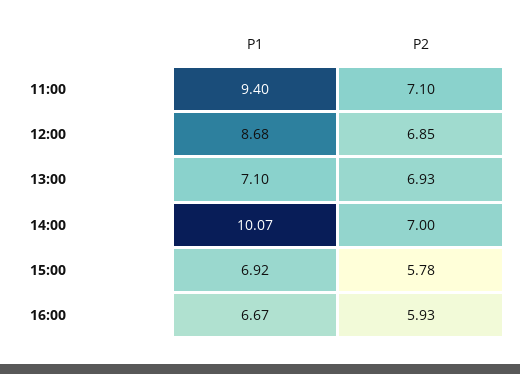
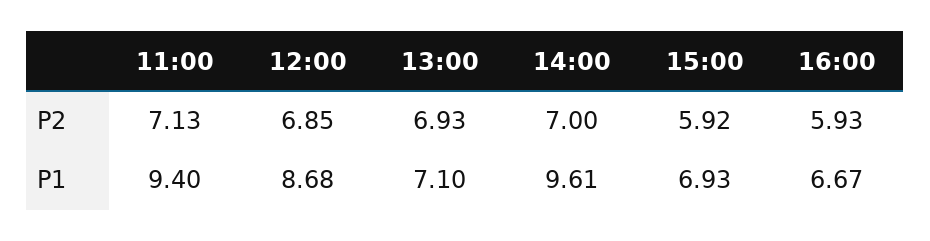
P2, 11:00: 7.1 -> 7.13
P1, 14:00: 10.07 -> 9.61
P1, 15:00: 6.92 -> 6.93
P2, 15:00: 5.78 -> 5.92

